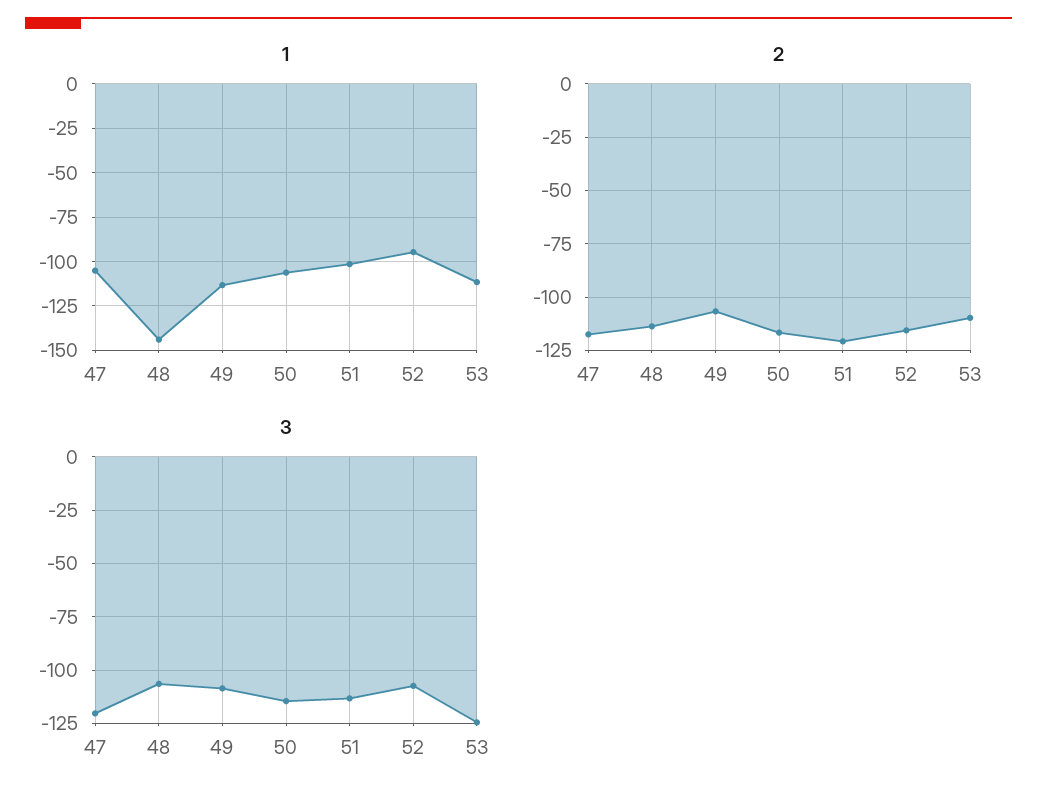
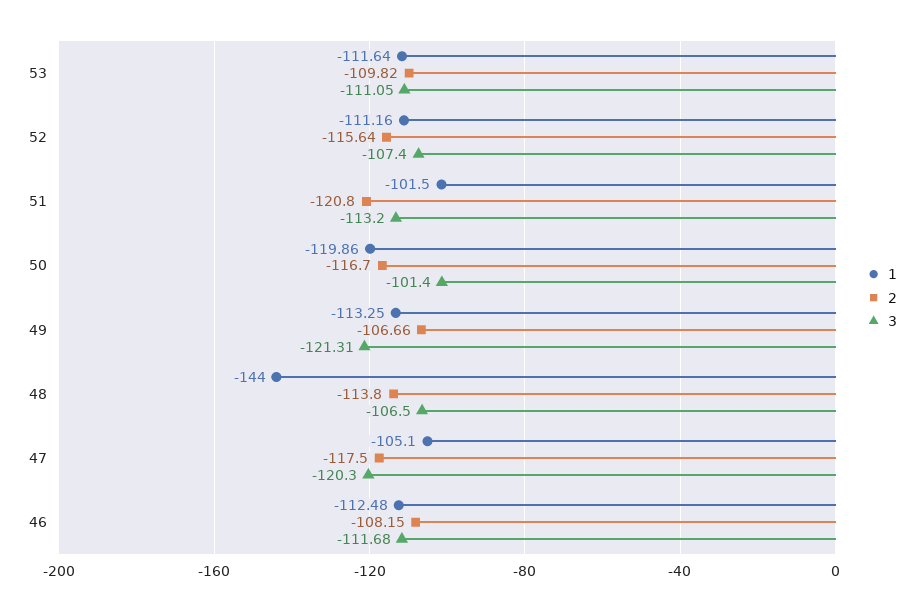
1, 50: -105 -> -119.86
1, 52: -95 -> -111.16
3, 49: -110 -> -121.31
3, 50: -115 -> -101.4
3, 53: -125 -> -111.05
1, 46: none -> -112.48
2, 46: none -> -108.15
3, 46: none -> -111.68

